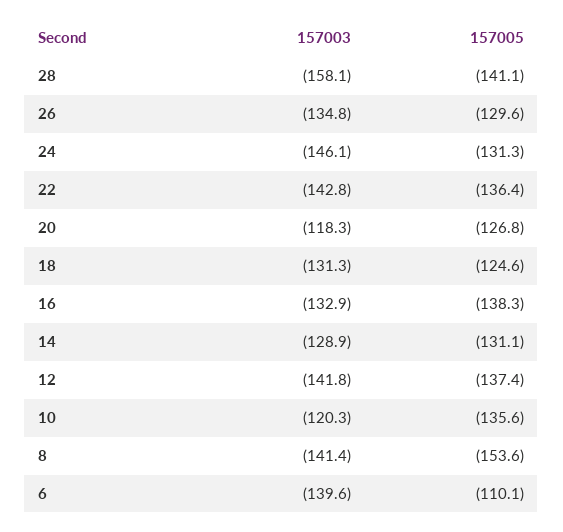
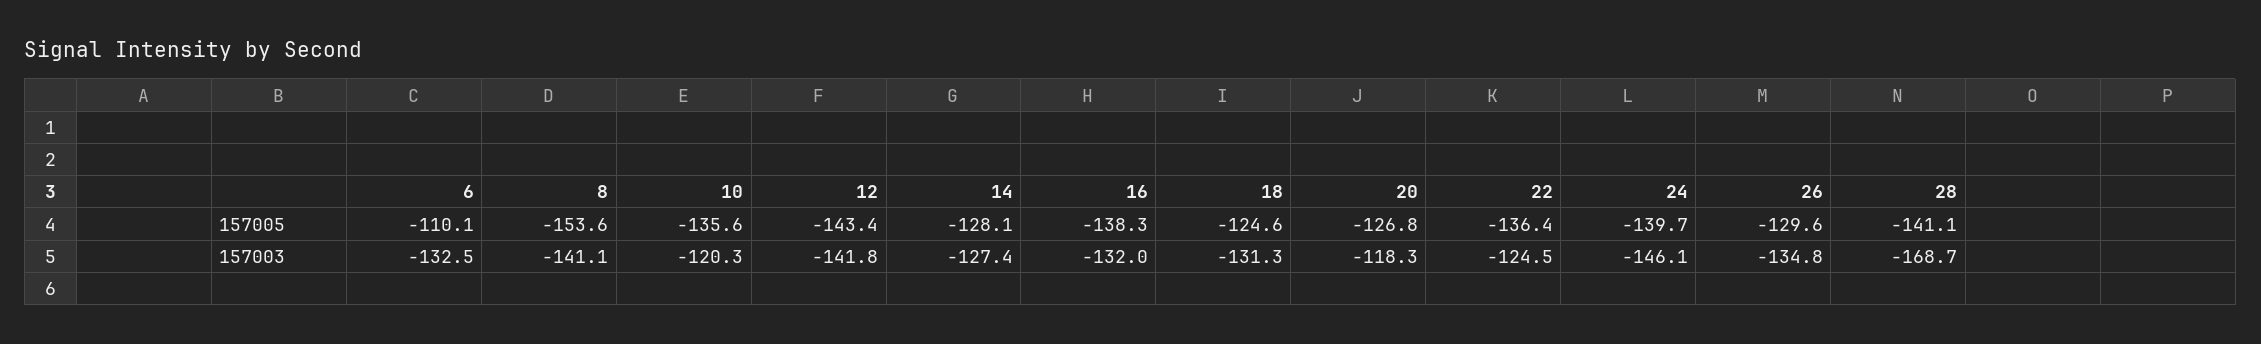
157003, 28: -158.1 -> -168.7
157005, 24: -131.3 -> -139.7
157003, 22: -142.8 -> -124.5
157003, 16: -132.9 -> -132
157003, 14: -128.9 -> -127.4
157005, 14: -131.1 -> -128.1
157005, 12: -137.4 -> -143.4
157003, 8: -141.4 -> -141.1
157003, 6: -139.6 -> -132.5

